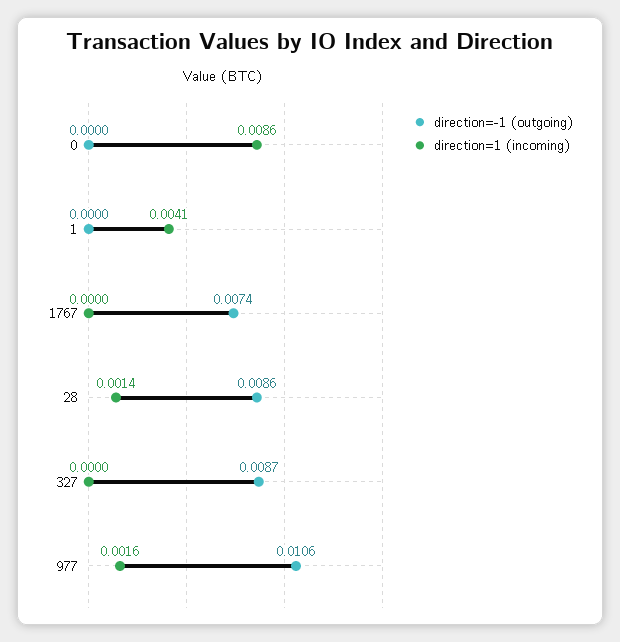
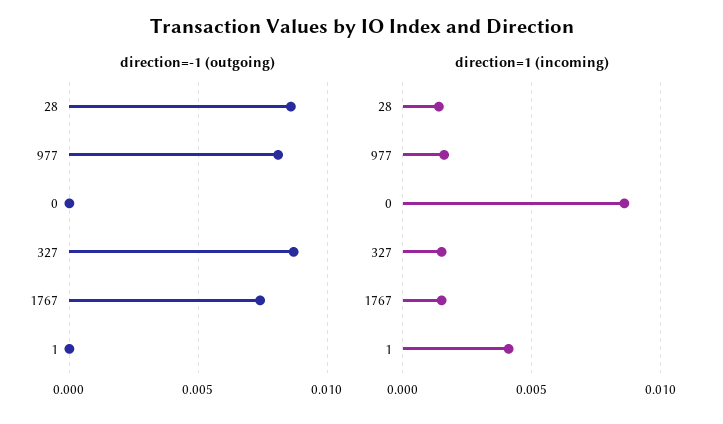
direction=1 (incoming), 1767: 0 -> 0.0015
direction=1 (incoming), 327: 0 -> 0.0015
direction=-1 (outgoing), 977: 0.0106 -> 0.008

